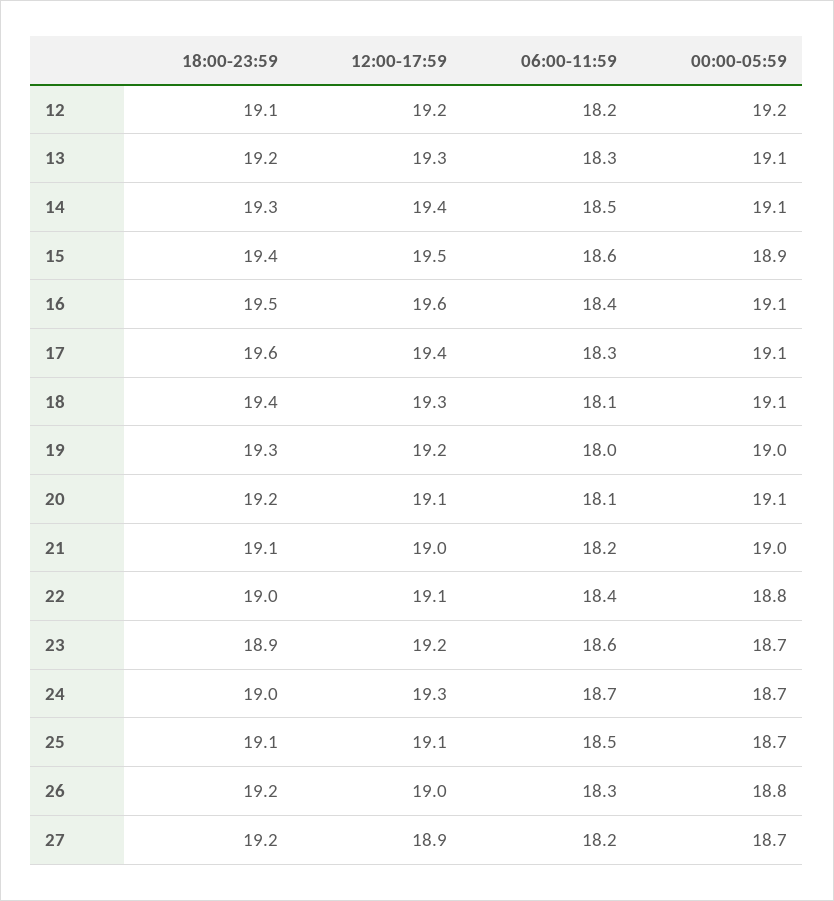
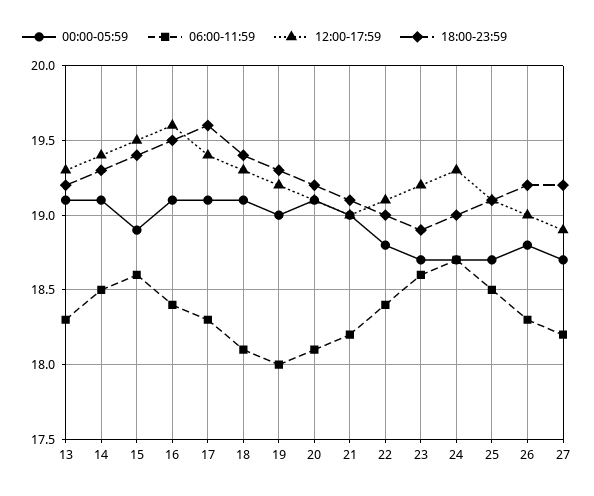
18:00-23:59, 12: 19.1 -> none
12:00-17:59, 12: 19.2 -> none
06:00-11:59, 12: 18.2 -> none
00:00-05:59, 12: 19.2 -> none

